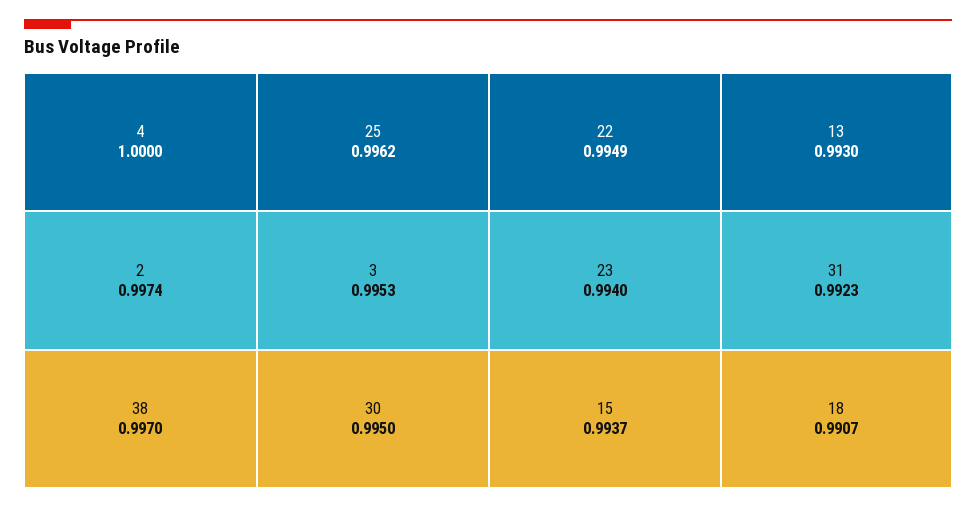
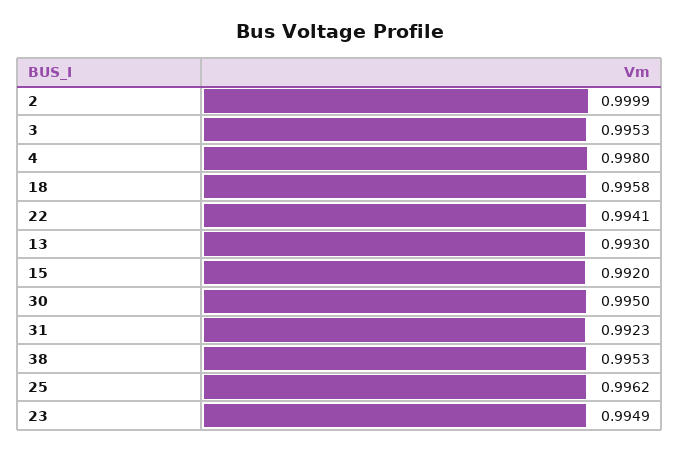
4: 1 -> 0.998
2: 0.9974 -> 0.9999
38: 0.997 -> 0.9953
22: 0.9949 -> 0.9941
23: 0.994 -> 0.9949
15: 0.9937 -> 0.992
18: 0.9907 -> 0.9958

